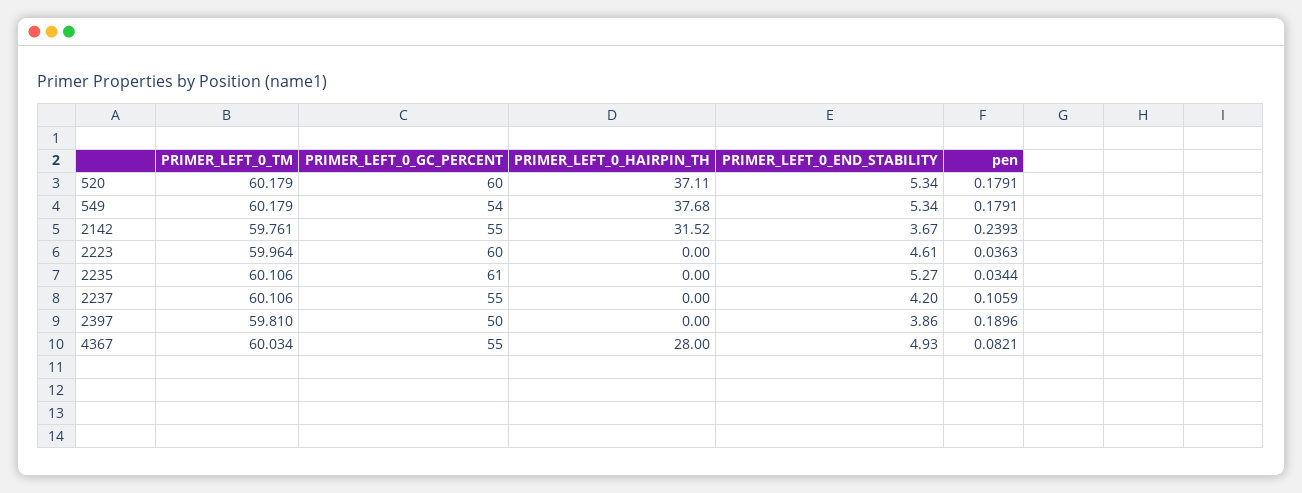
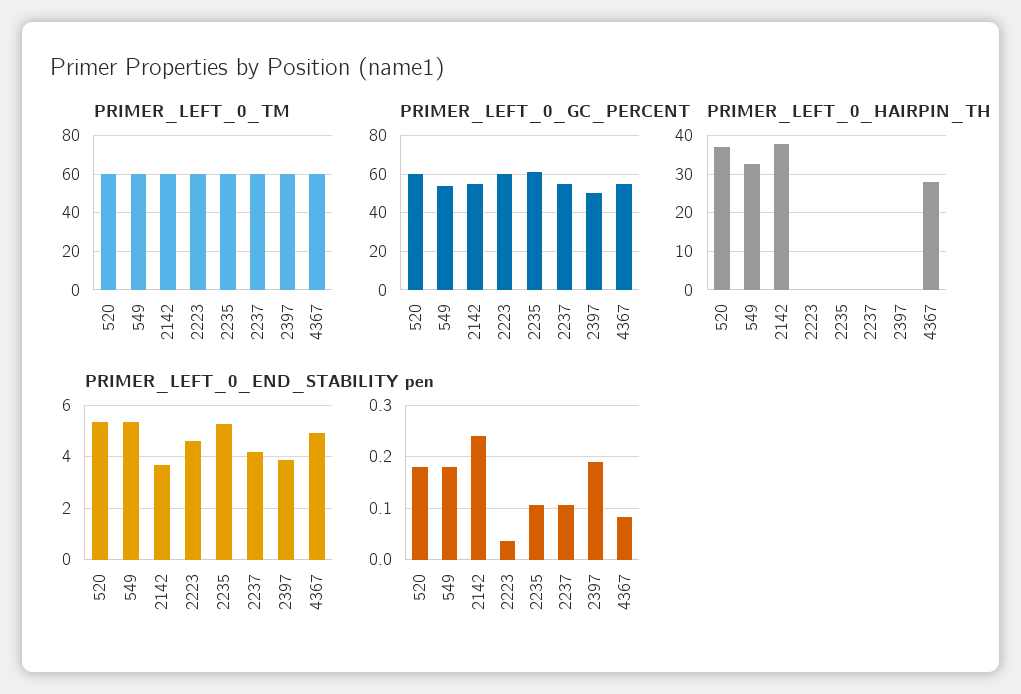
PRIMER_LEFT_0_HAIRPIN_TH, 549: 37.68 -> 32
PRIMER_LEFT_0_HAIRPIN_TH, 2142: 31.52 -> 38
pen, 2235: 0.0344 -> 0.1

